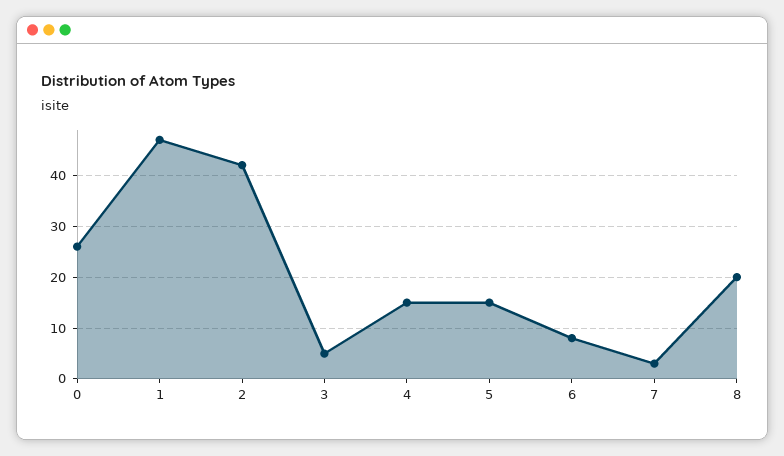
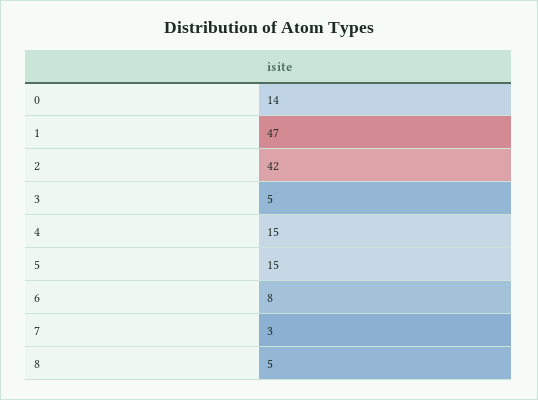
0: 25 -> 14
8: 20 -> 5

